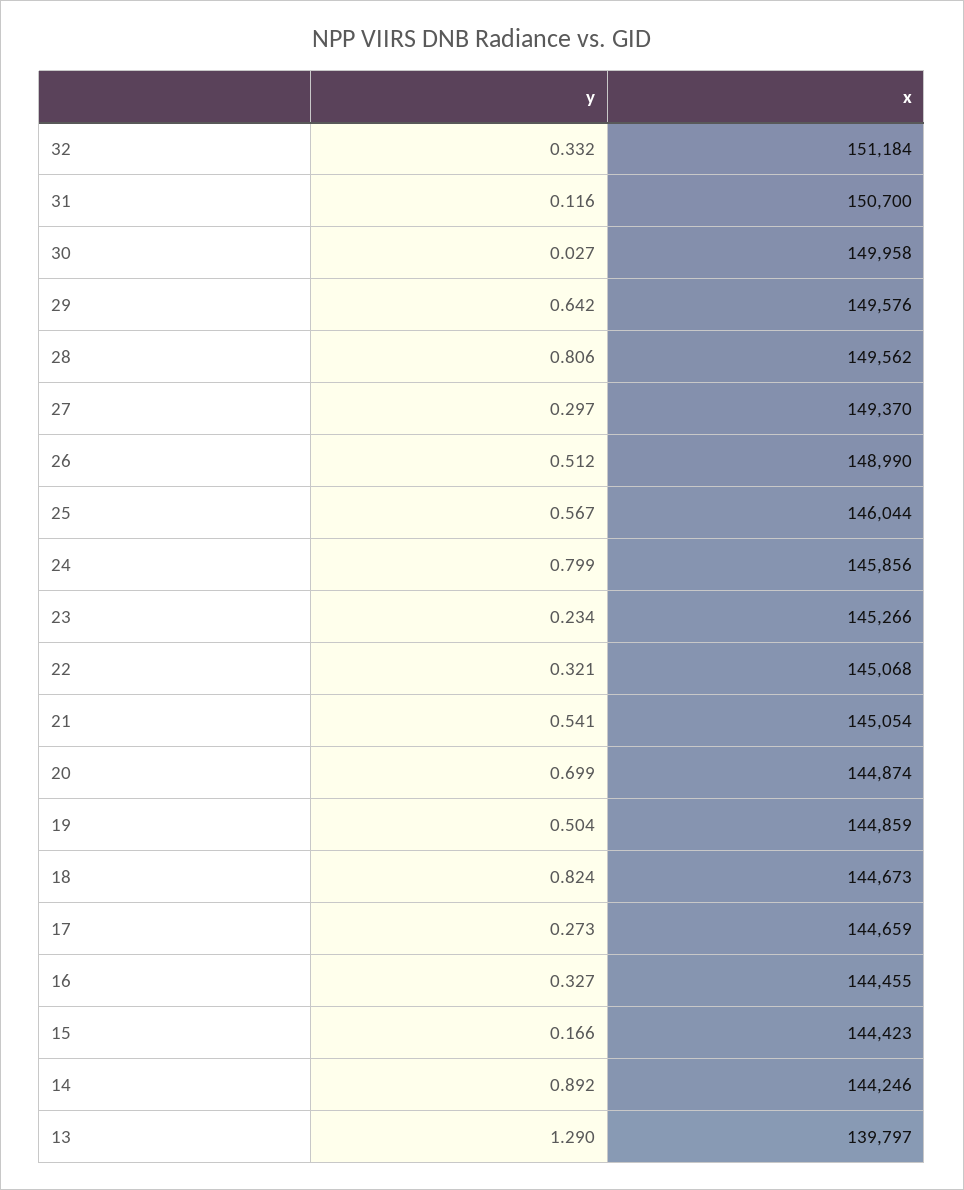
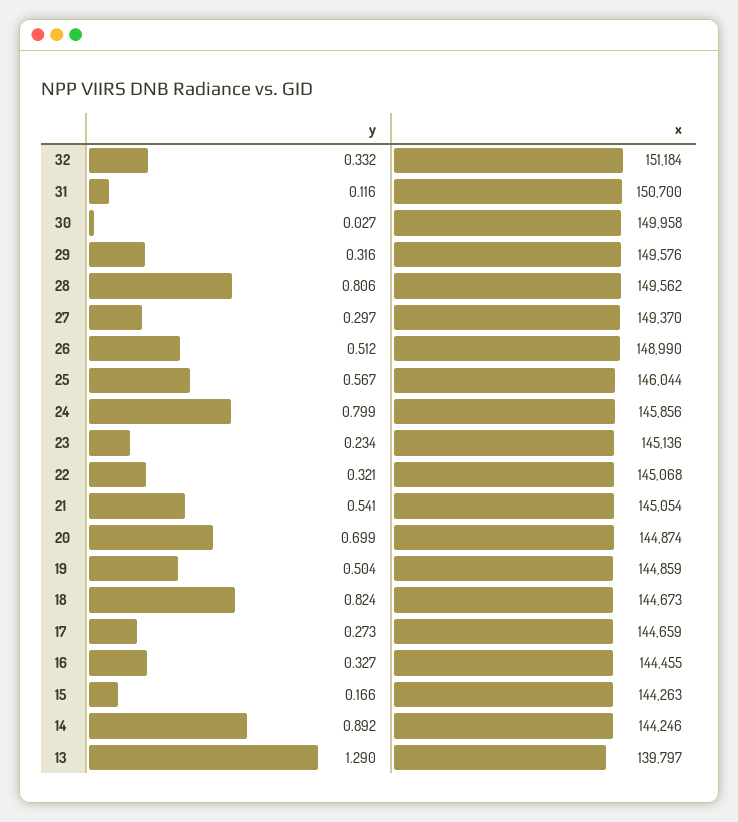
y, 29: 0.642 -> 0.316
x, 23: 145266 -> 145136
x, 15: 144423 -> 144263

